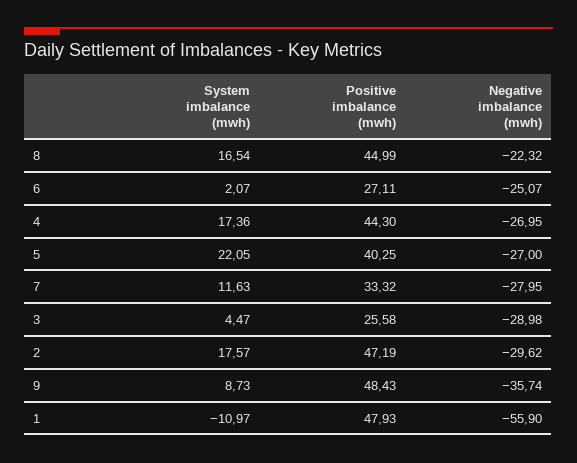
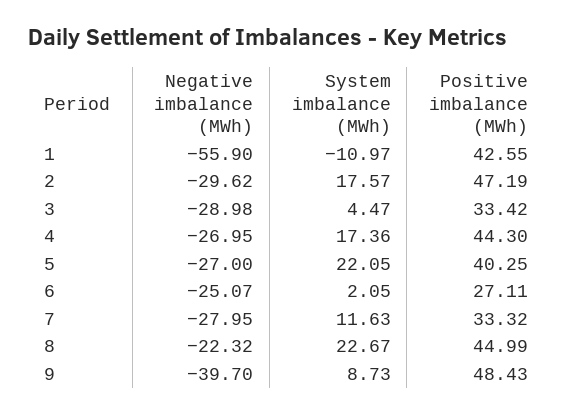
System imbalance (mwh), 8: 16.54 -> 22.67
System imbalance (mwh), 6: 2.07 -> 2.05
Positive imbalance (mwh), 3: 25.58 -> 33.42
Negative imbalance (mwh), 9: -35.74 -> -39.7
Positive imbalance (mwh), 1: 47.93 -> 42.55

